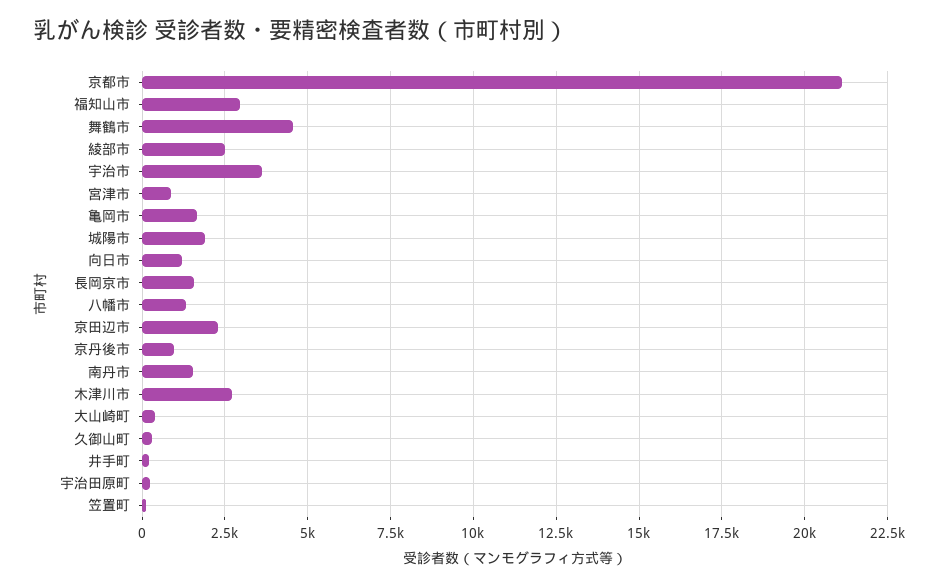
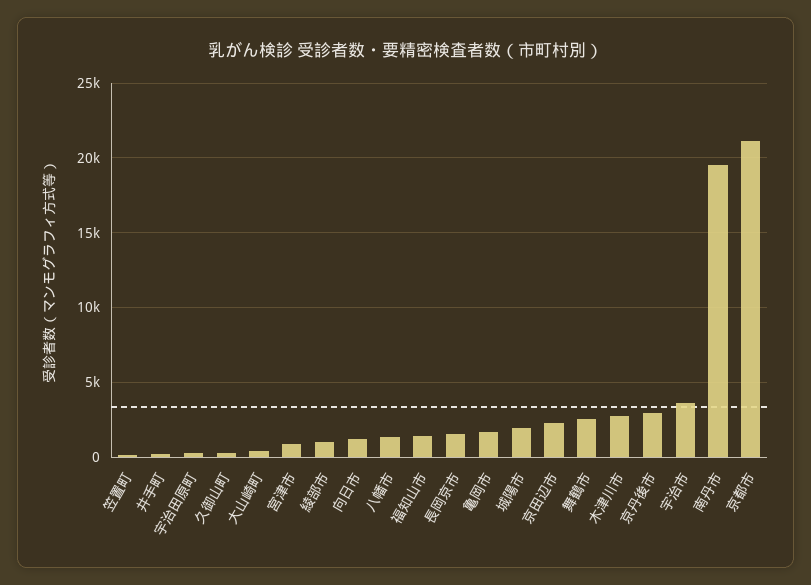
福知山市: 3000 -> 1500
舞鶴市: 4500 -> 2500
綾部市: 2500 -> 1000
京丹後市: 1000 -> 3000
南丹市: 1500 -> 19500

